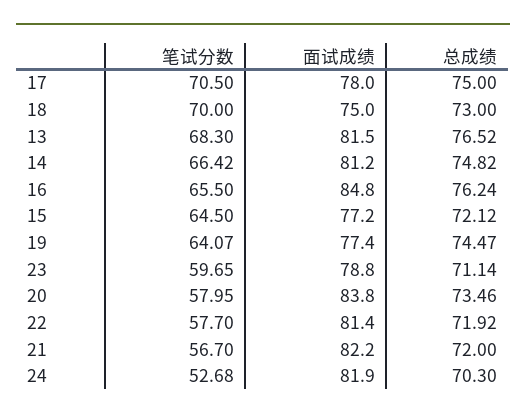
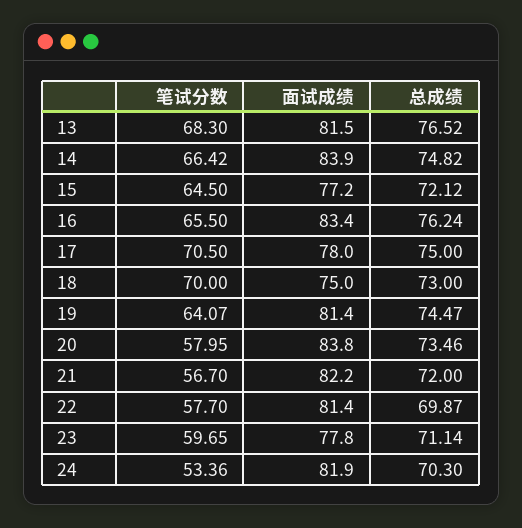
面试成绩, 14: 81.2 -> 83.9
面试成绩, 16: 84.8 -> 83.4
面试成绩, 19: 77.4 -> 81.4
面试成绩, 23: 78.8 -> 77.8
总成绩, 22: 71.92 -> 69.87
笔试分数, 24: 52.68 -> 53.36

